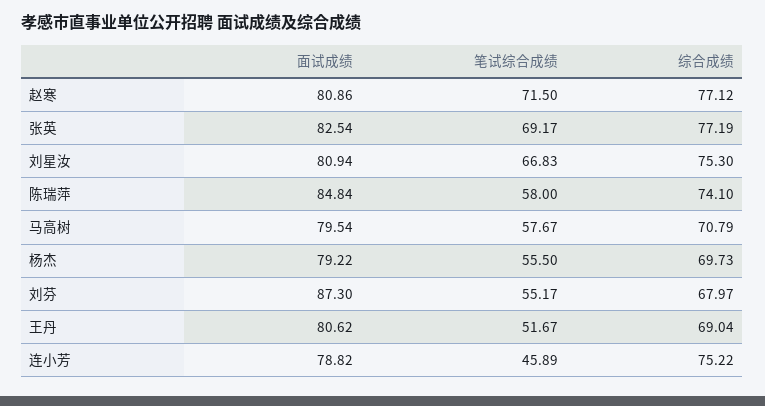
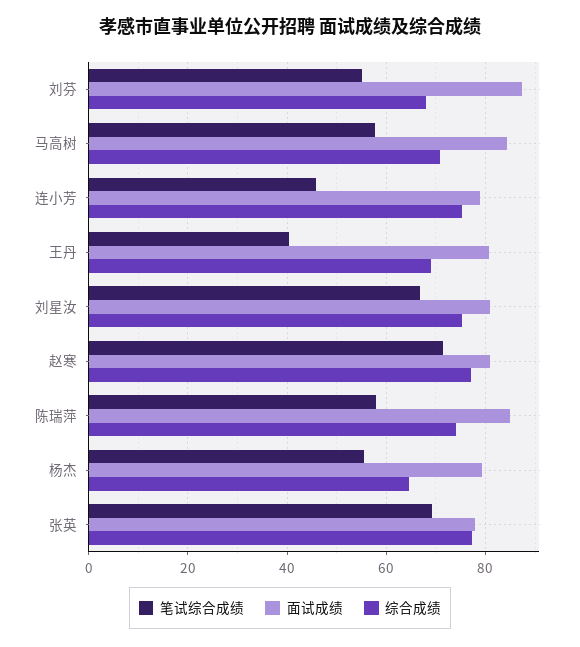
面试成绩, 张英: 82.54 -> 78
面试成绩, 马高树: 79.54 -> 84
综合成绩, 杨杰: 69.73 -> 64
笔试综合成绩, 王丹: 51.67 -> 40

